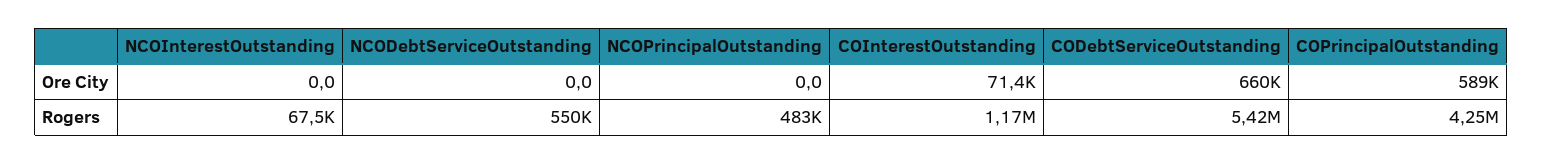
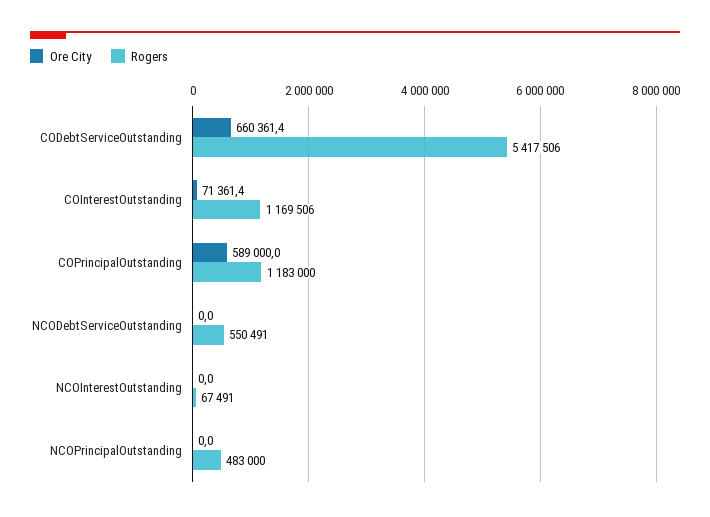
Rogers, COPrincipalOutstanding: 4250000 -> 1183000

